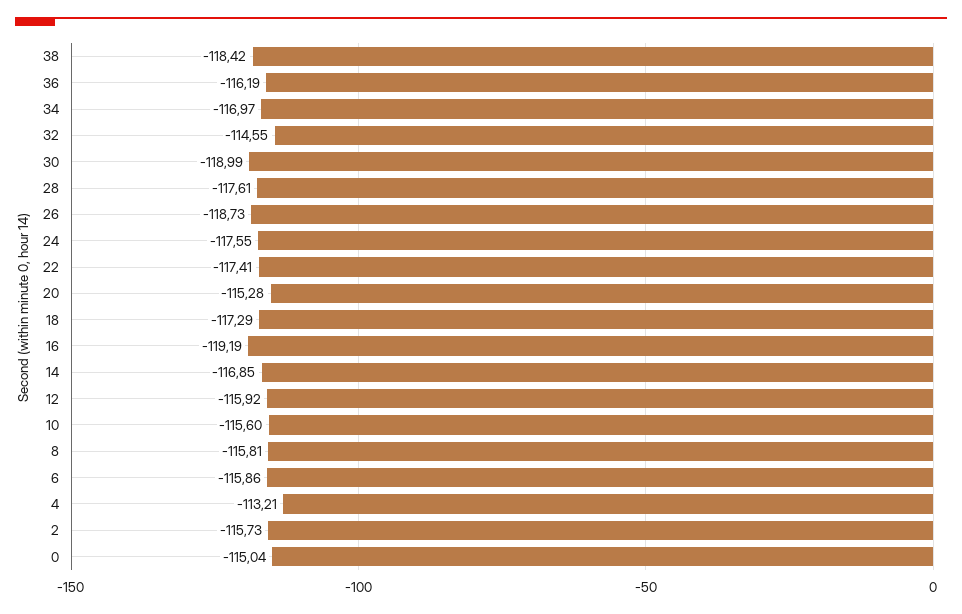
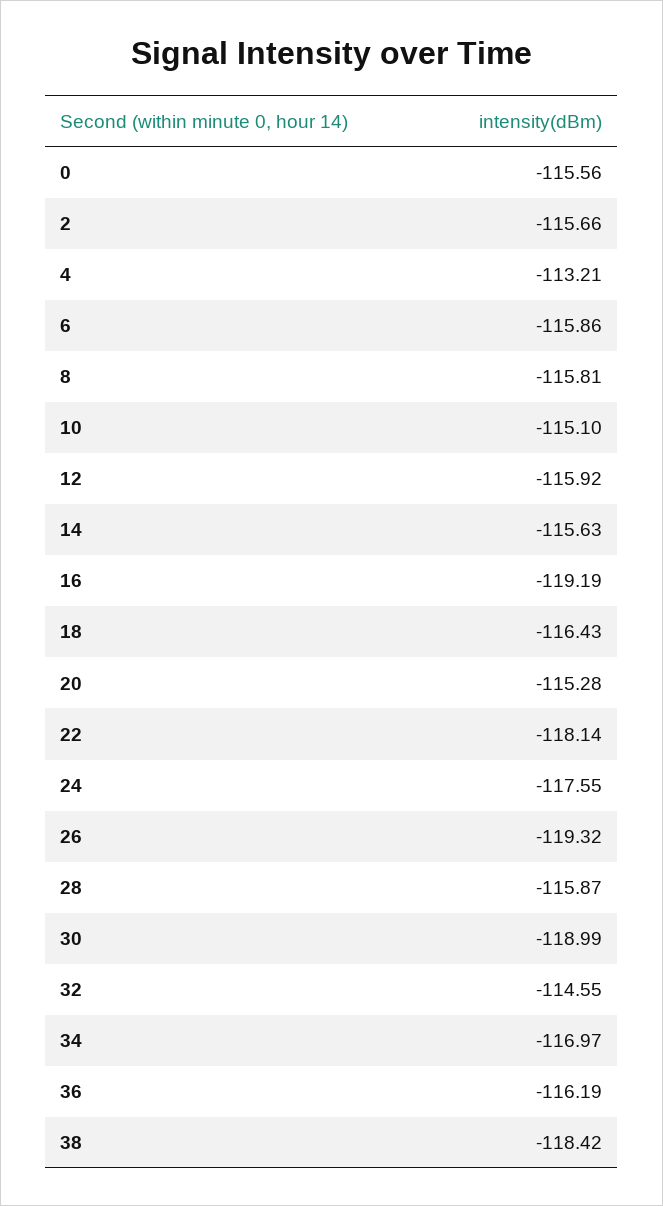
28: -117.61 -> -115.87
26: -118.73 -> -119.32
22: -117.41 -> -118.14
18: -117.29 -> -116.43
14: -116.85 -> -115.63
10: -115.6 -> -115.1
2: -115.73 -> -115.66
0: -115.04 -> -115.56

